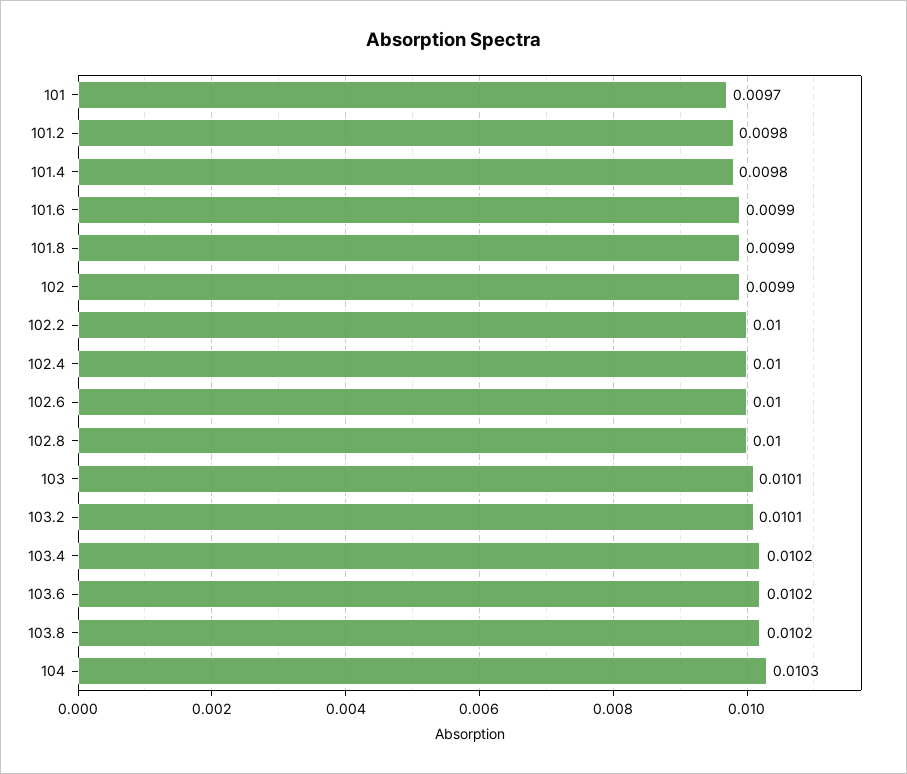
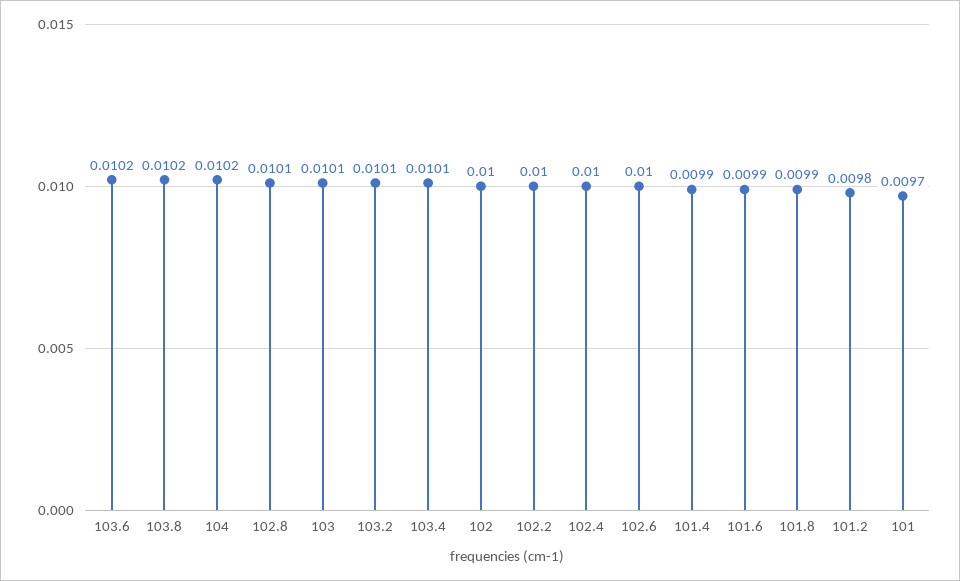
101.4: 0.0098 -> 0.0099
102: 0.0099 -> 0.01
102.8: 0.01 -> 0.0101
103.4: 0.0102 -> 0.0101
104: 0.0103 -> 0.0102

